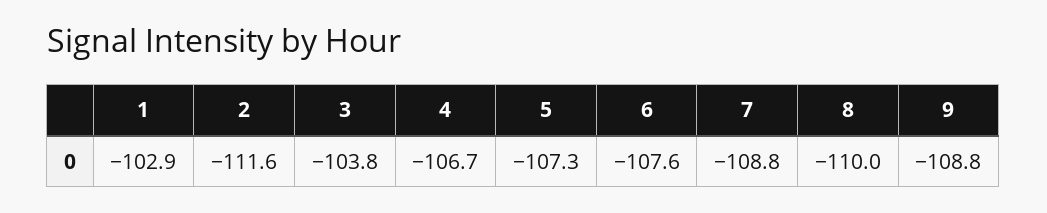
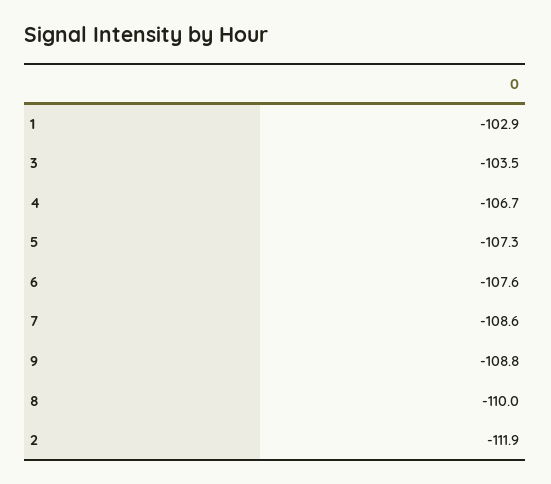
2: -111.6 -> -111.9
3: -103.8 -> -103.5
7: -108.8 -> -108.6

